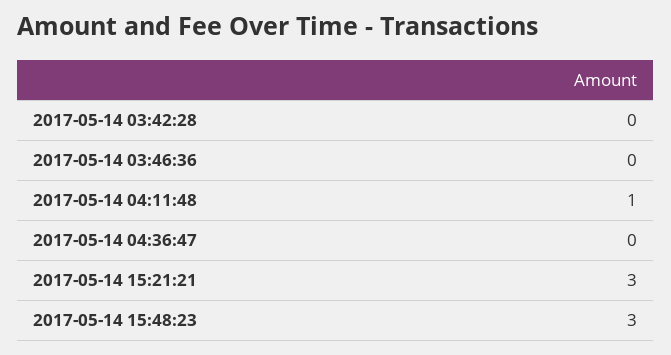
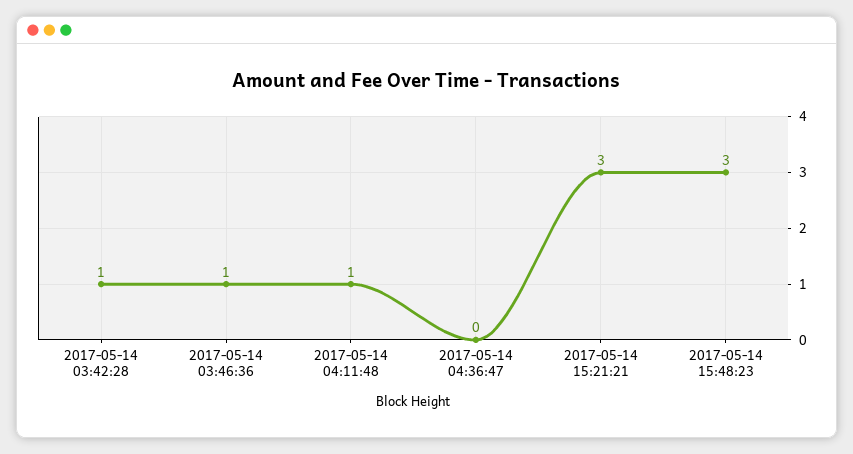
2017-05-14 03:42:28: 0 -> 1
2017-05-14 03:46:36: 0 -> 1

